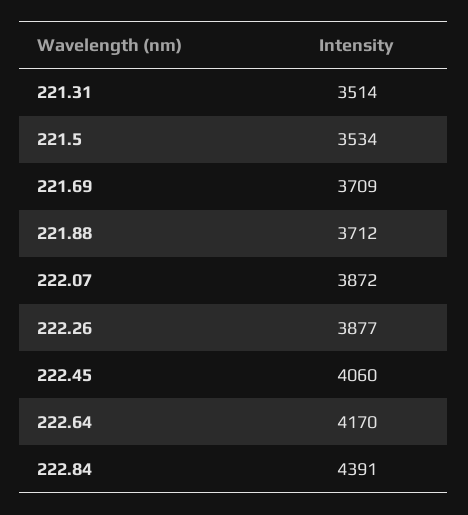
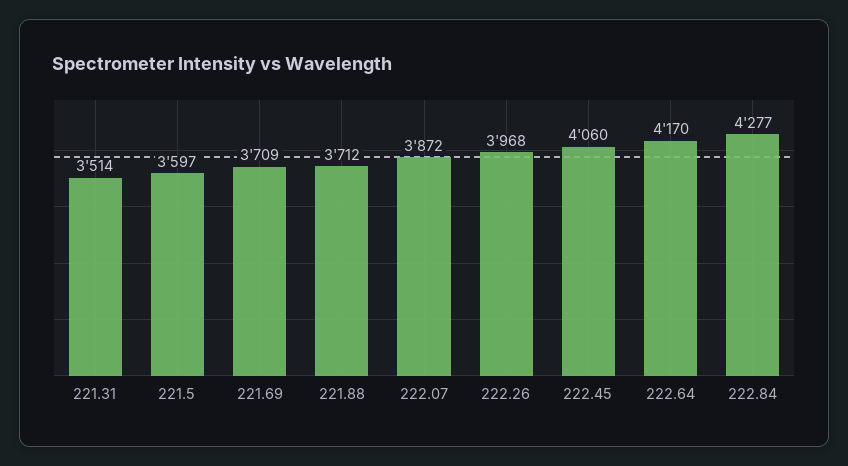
221.5: 3534 -> 3597
222.26: 3877 -> 3968
222.84: 4391 -> 4277

